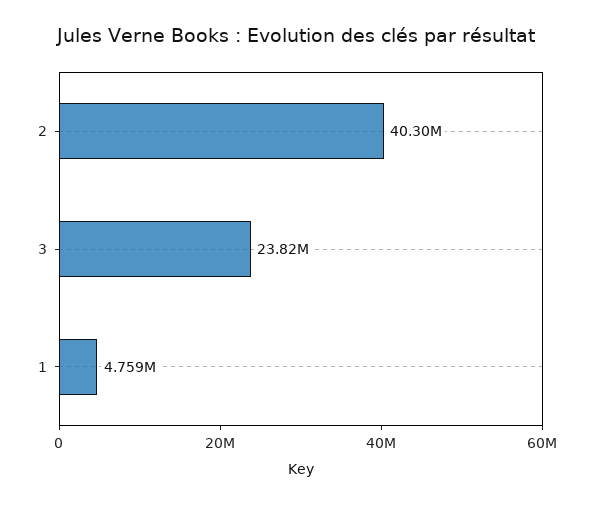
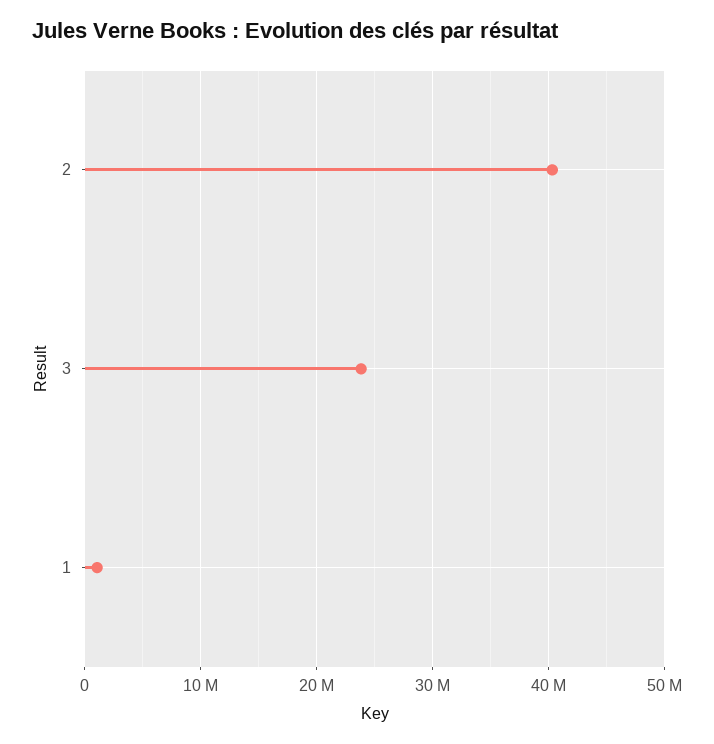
1: 4759000 -> 1000000

